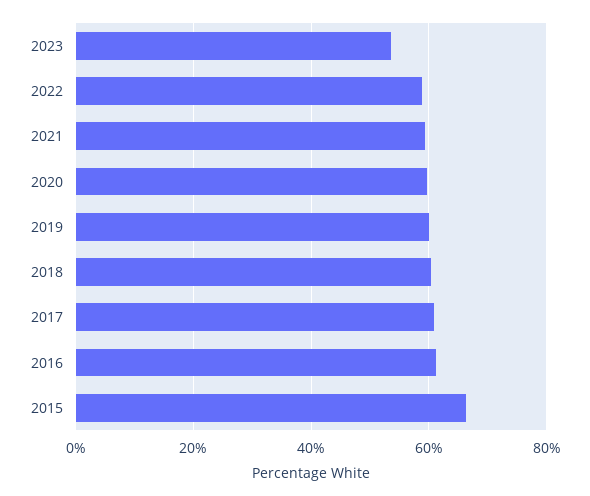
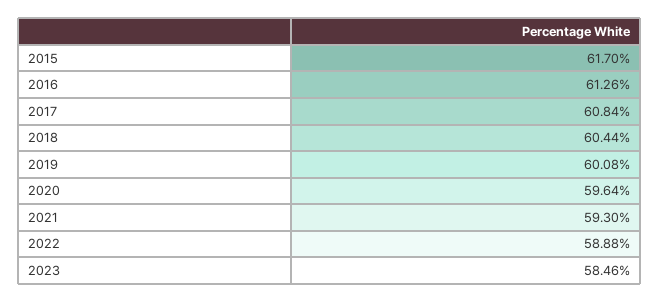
2023: 54 -> 58.46
2015: 66 -> 61.7

